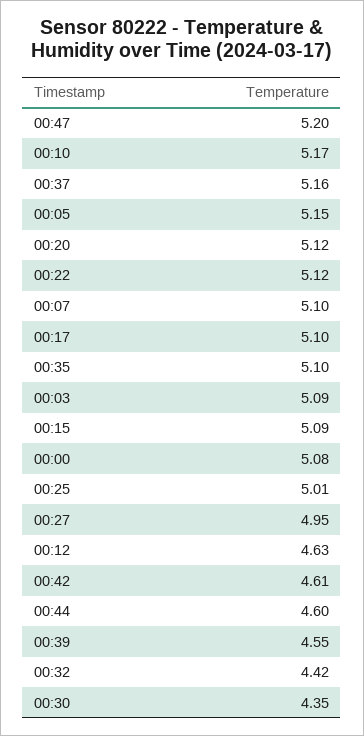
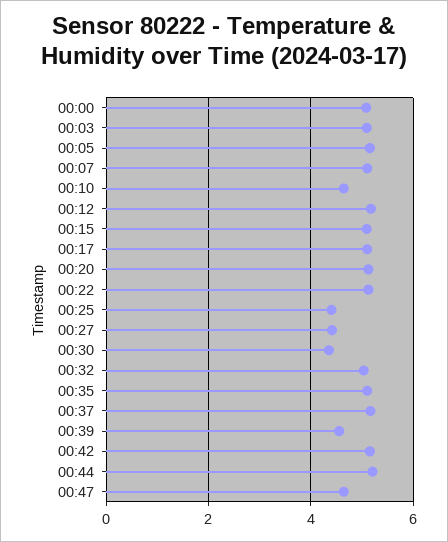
00:47: 5.2 -> 4.6
00:10: 5.17 -> 4.6
00:25: 5.01 -> 4.4
00:27: 4.95 -> 4.4
00:12: 4.63 -> 5.2
00:42: 4.61 -> 5.2
00:44: 4.6 -> 5.2
00:32: 4.42 -> 5

